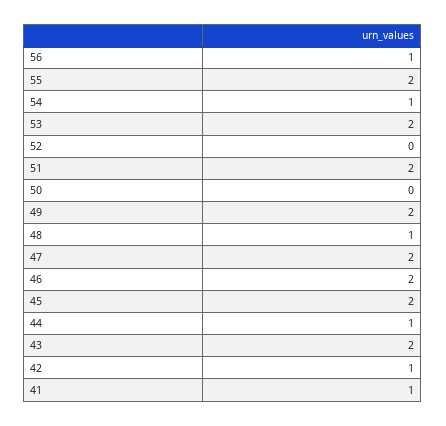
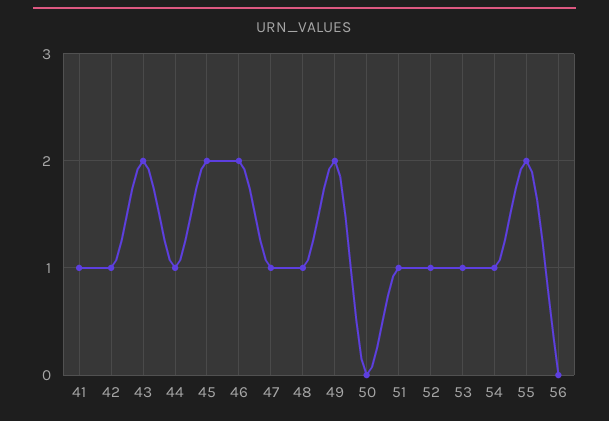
56: 1 -> 0
53: 2 -> 1
52: 0 -> 1
51: 2 -> 1
47: 2 -> 1

